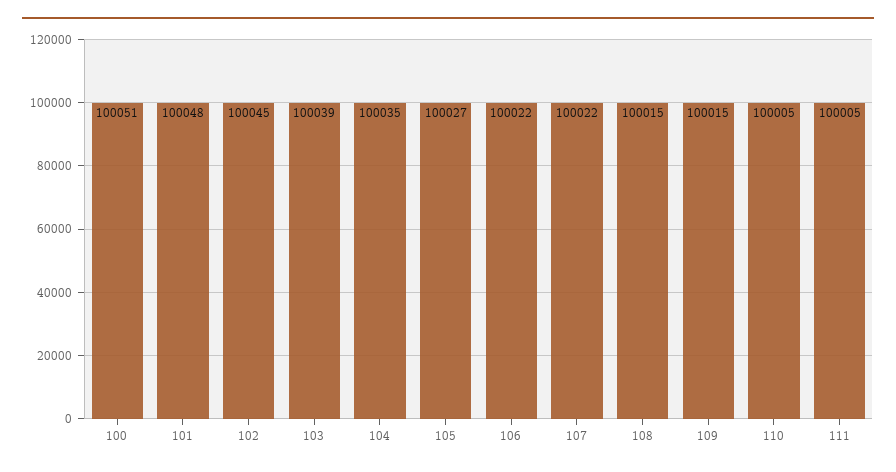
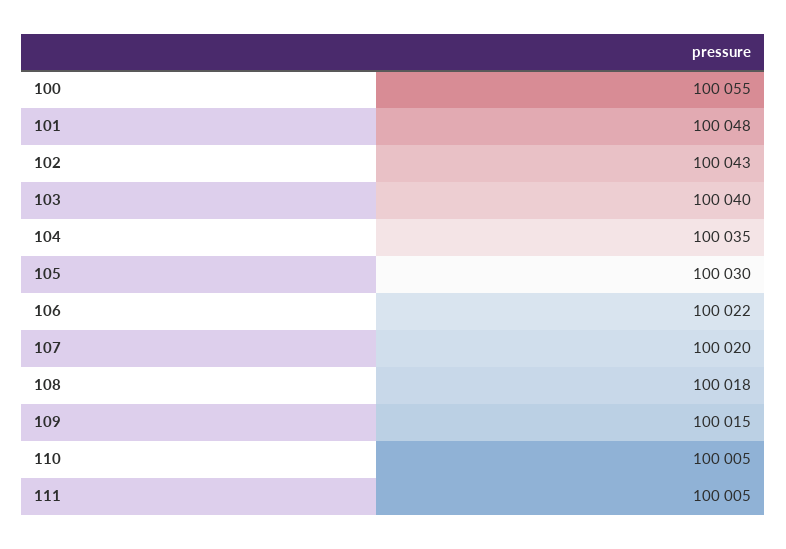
100: 100051 -> 100055
102: 100045 -> 100043
103: 100039 -> 100040
105: 100027 -> 100030
107: 100022 -> 100020
108: 100015 -> 100018

